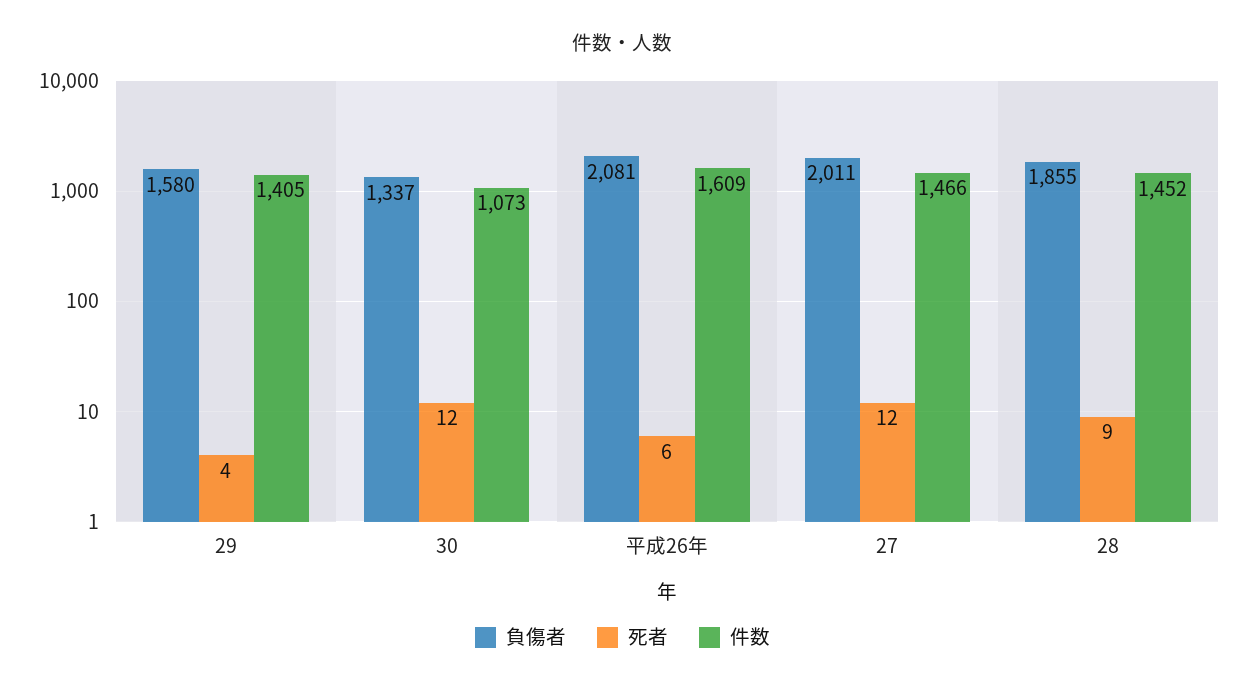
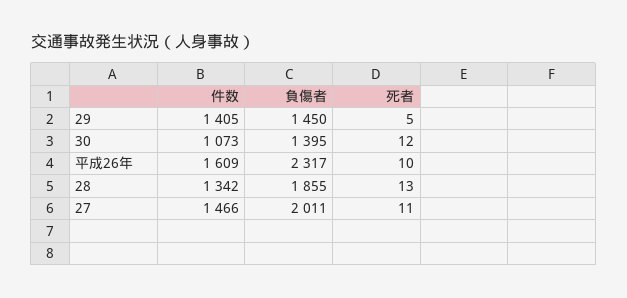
負傷者, 29: 1580 -> 1450
死者, 29: 4 -> 5
負傷者, 30: 1337 -> 1395
負傷者, 平成26年: 2081 -> 2317
死者, 平成26年: 6 -> 10
死者, 27: 12 -> 11
死者, 28: 9 -> 13
件数, 28: 1452 -> 1342

